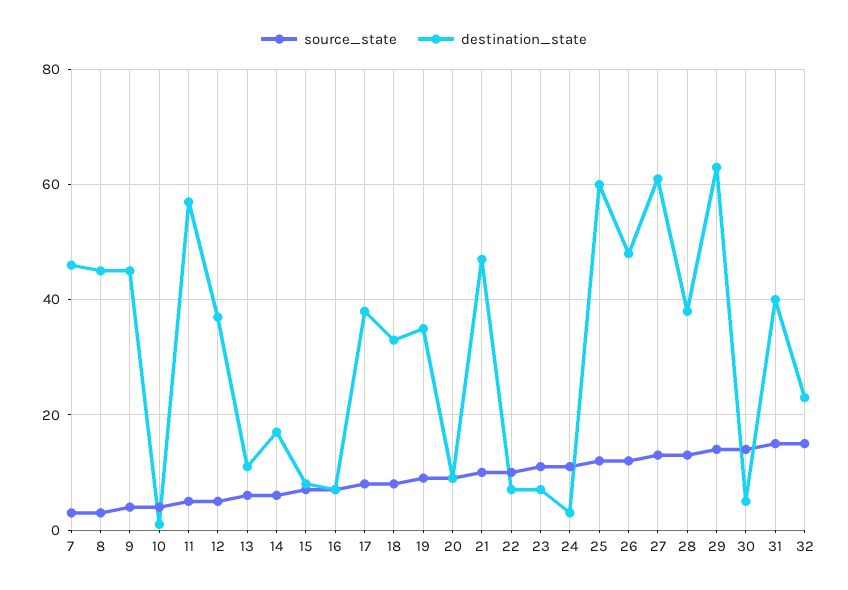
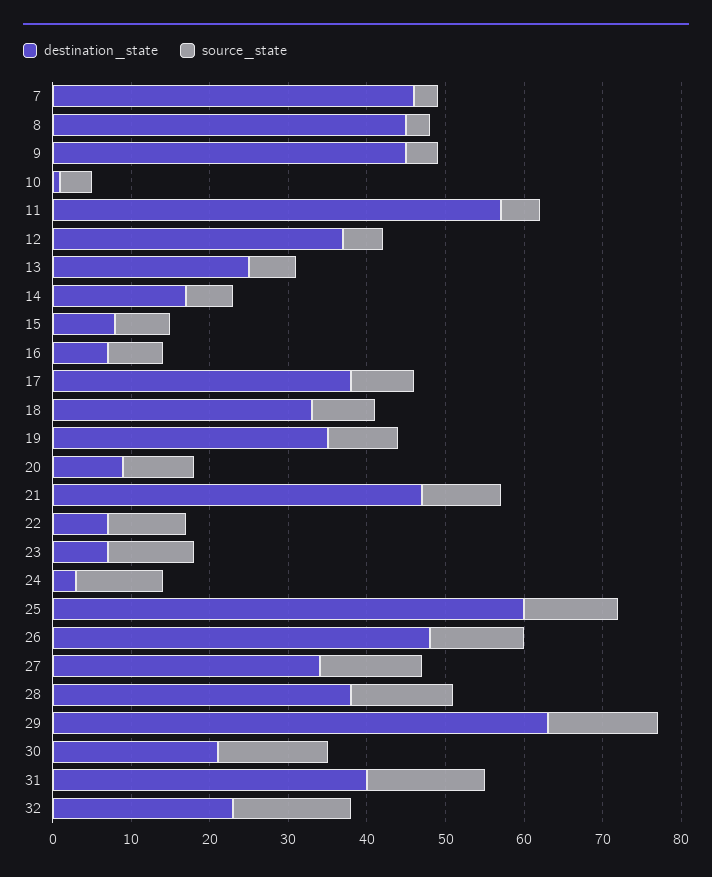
destination_state, 13: 10 -> 25
destination_state, 27: 60 -> 35
destination_state, 30: 5 -> 20

